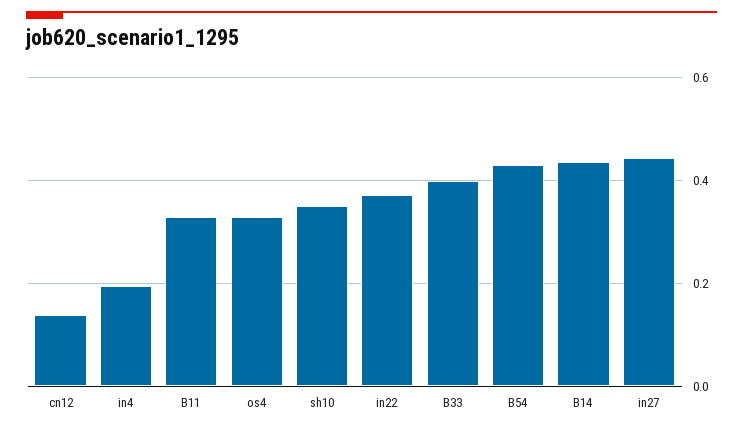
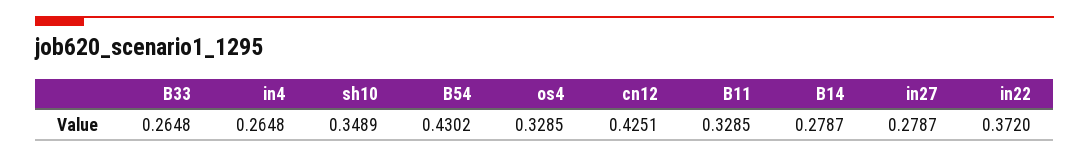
cn12: 0.14 -> 0.4251
in4: 0.2 -> 0.2648
B33: 0.4 -> 0.2648
B14: 0.44 -> 0.2787
in27: 0.44 -> 0.2787

